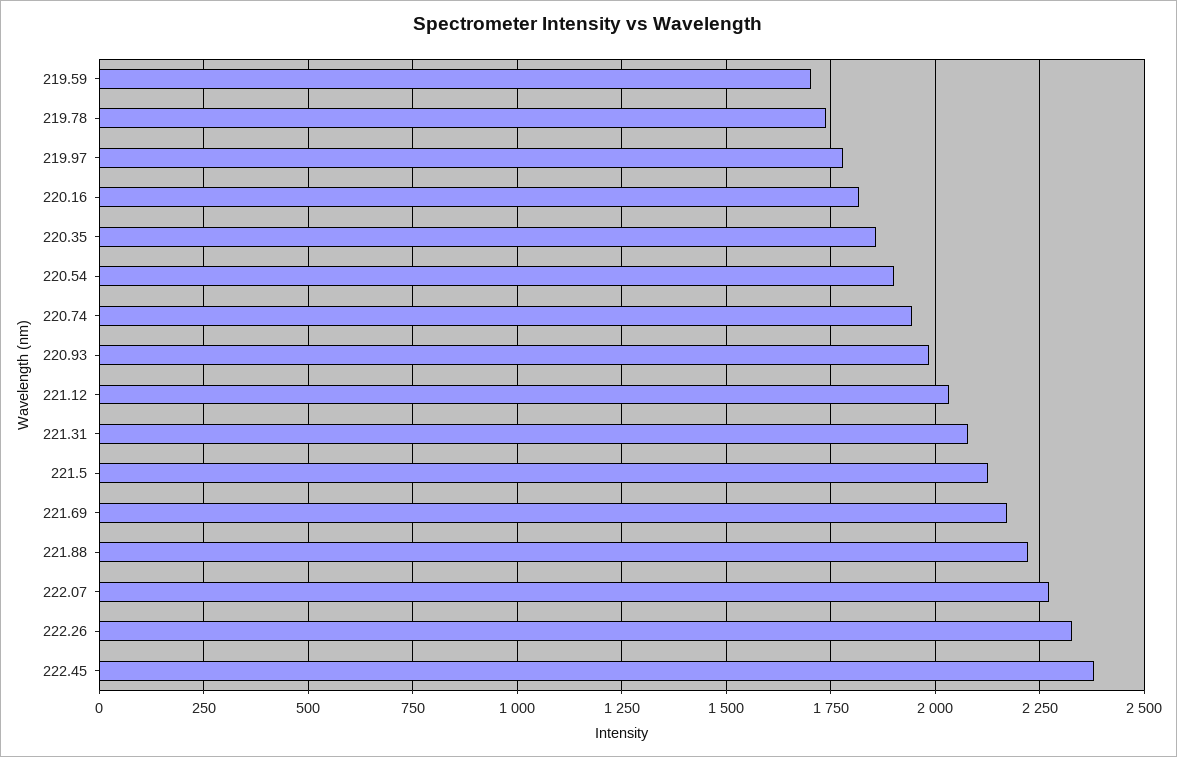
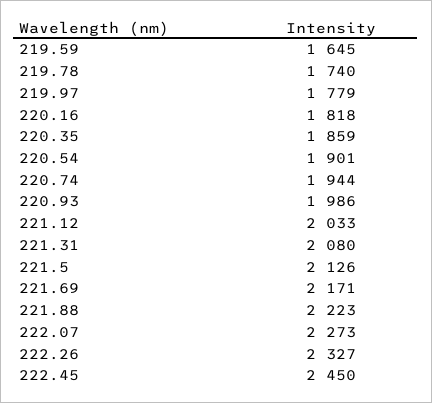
219.59: 1700 -> 1645
222.45: 2375 -> 2450

